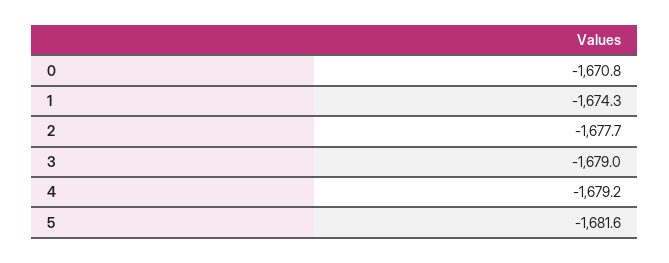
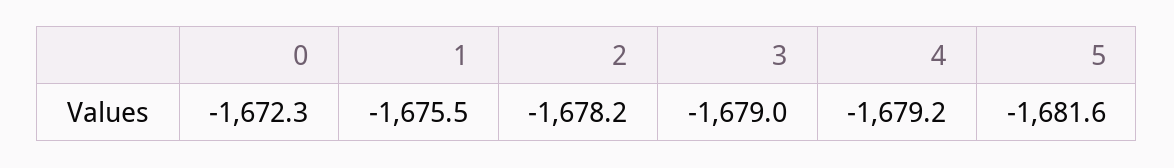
0: -1670.8 -> -1672.3
1: -1674.3 -> -1675.5
2: -1677.7 -> -1678.2

